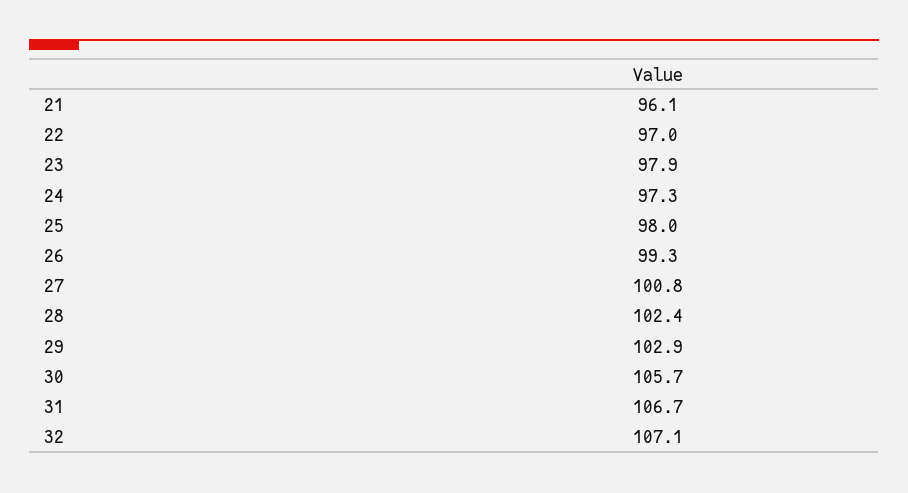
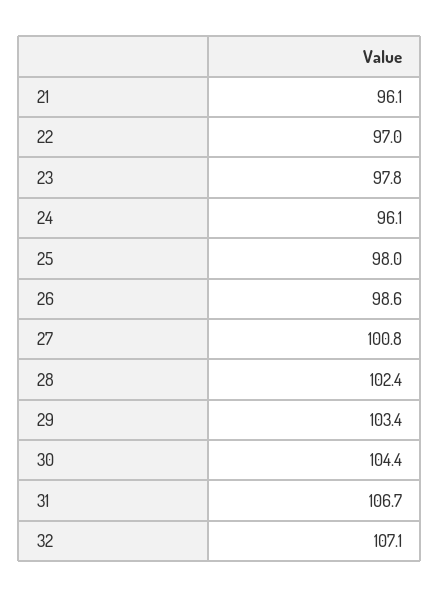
23: 97.9 -> 97.8
24: 97.3 -> 96.1
26: 99.3 -> 98.6
29: 102.9 -> 103.4
30: 105.7 -> 104.4

